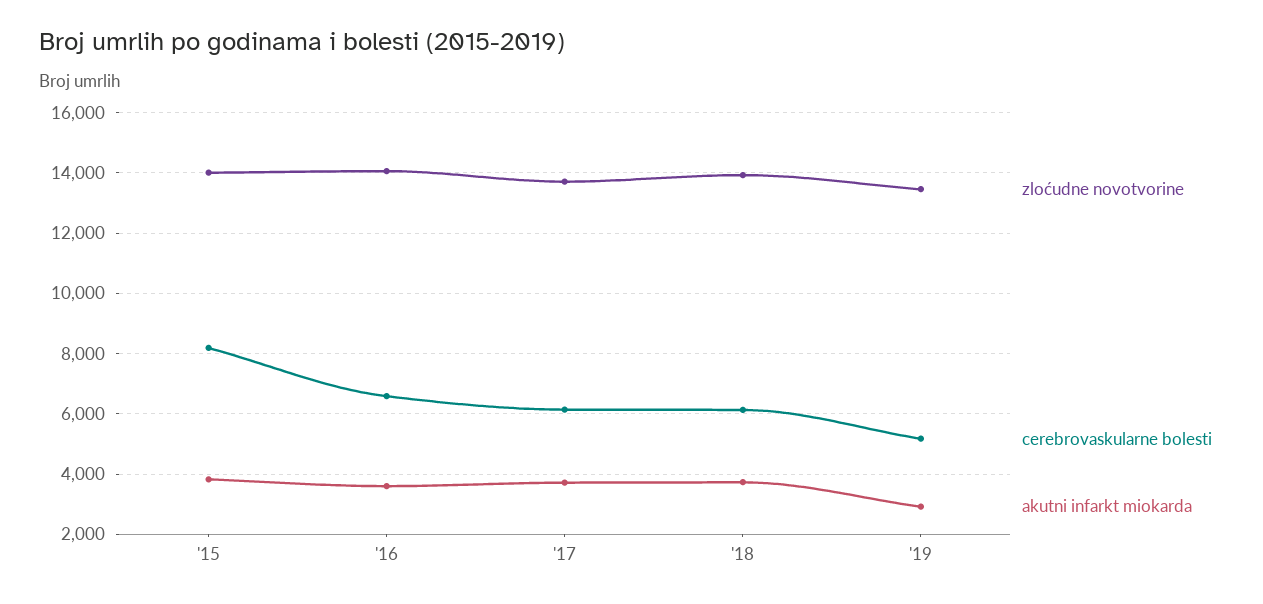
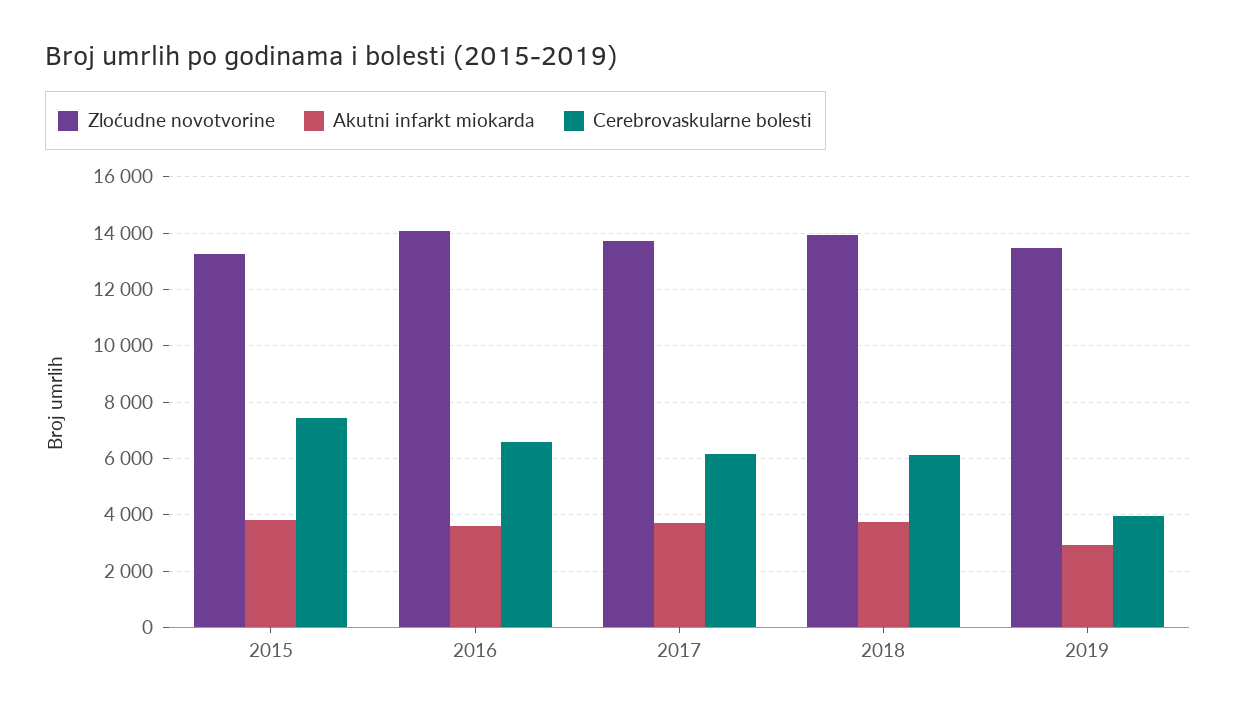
zloćudne novotvorine, '15: 14000 -> 13250
cerebrovaskularne bolesti, '15: 8200 -> 7500
cerebrovaskularne bolesti, '19: 5200 -> 4000

